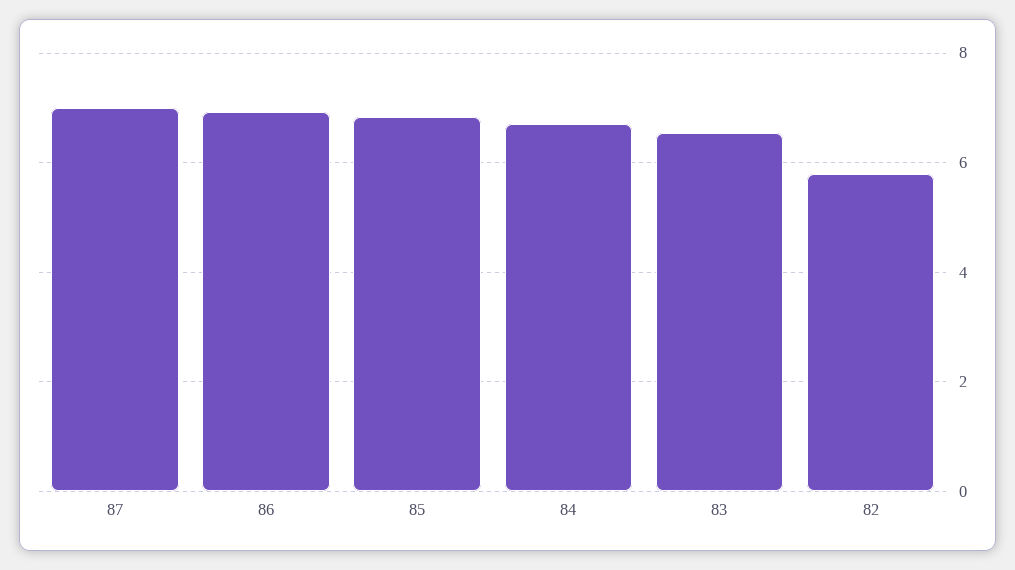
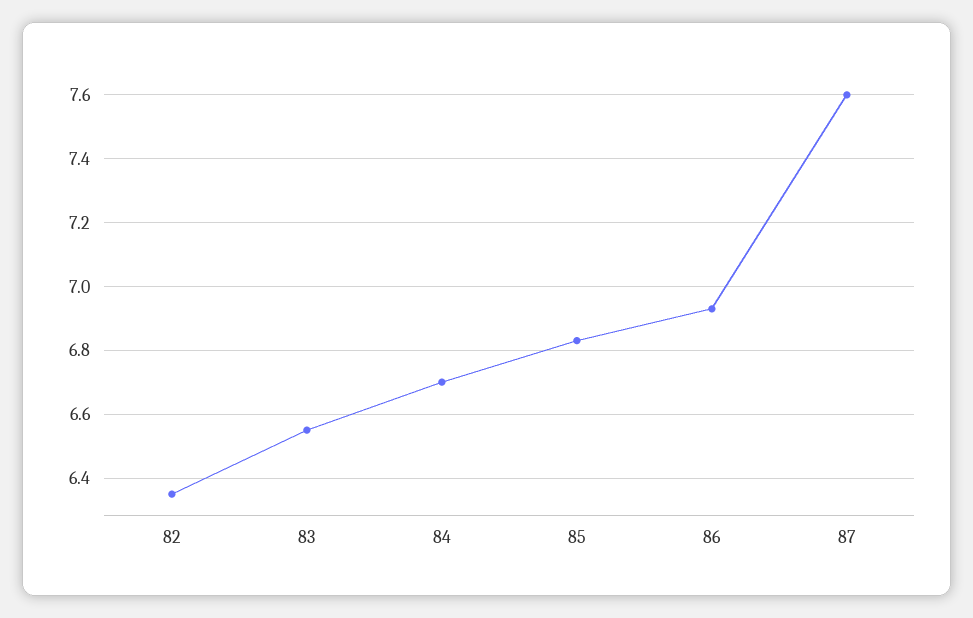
87: 7 -> 7.6
82: 5.8 -> 6.35

